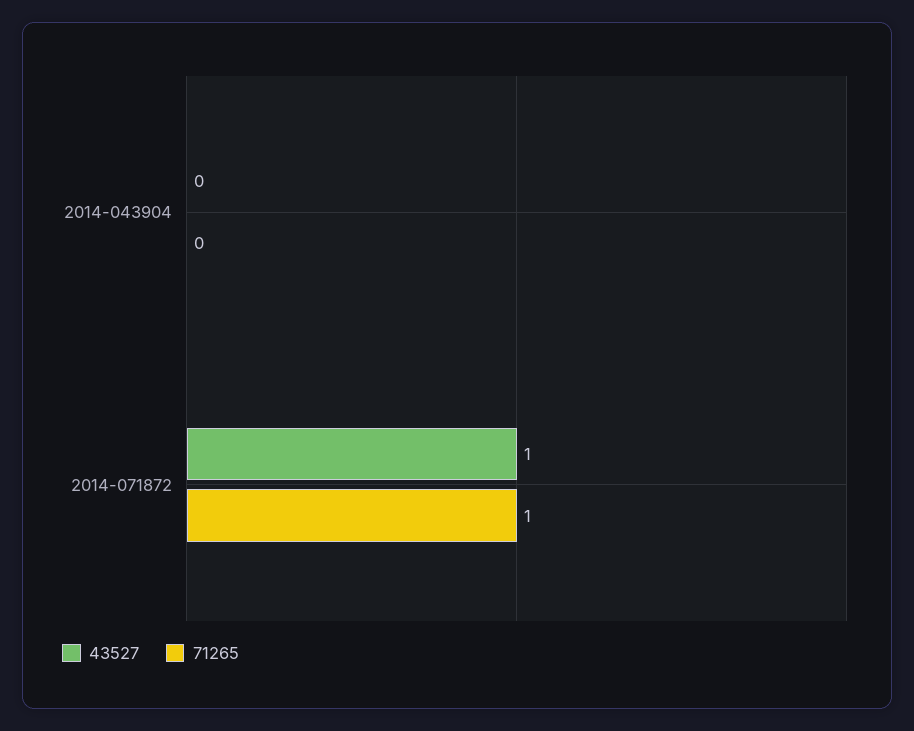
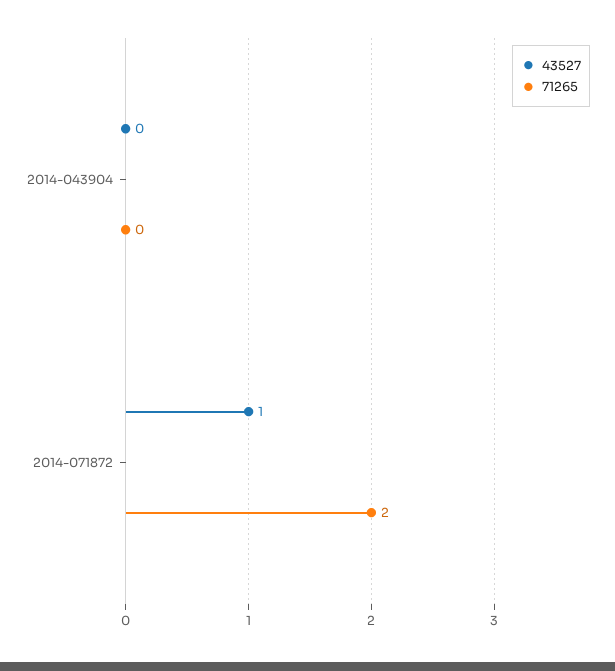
71265, 2014-071872: 1 -> 2

